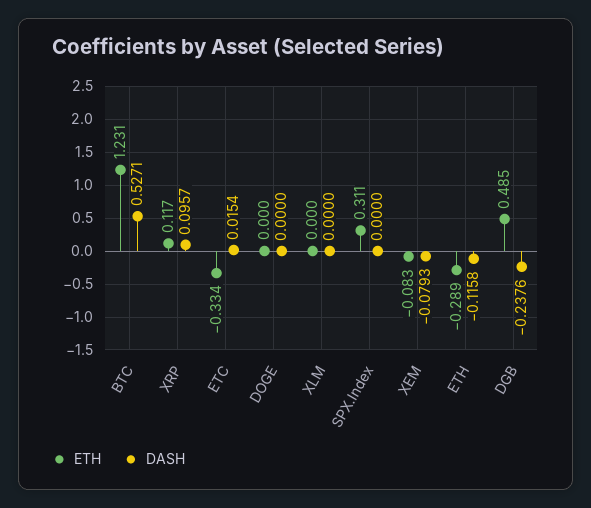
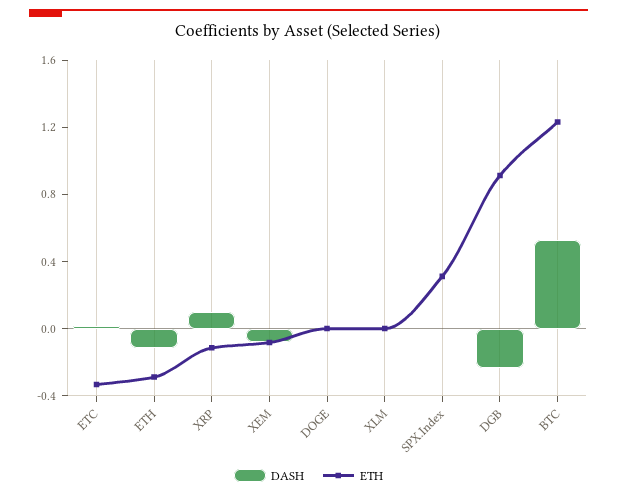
ETH, XRP: 0.117 -> -0.1
ETH, DGB: 0.485 -> 0.9

